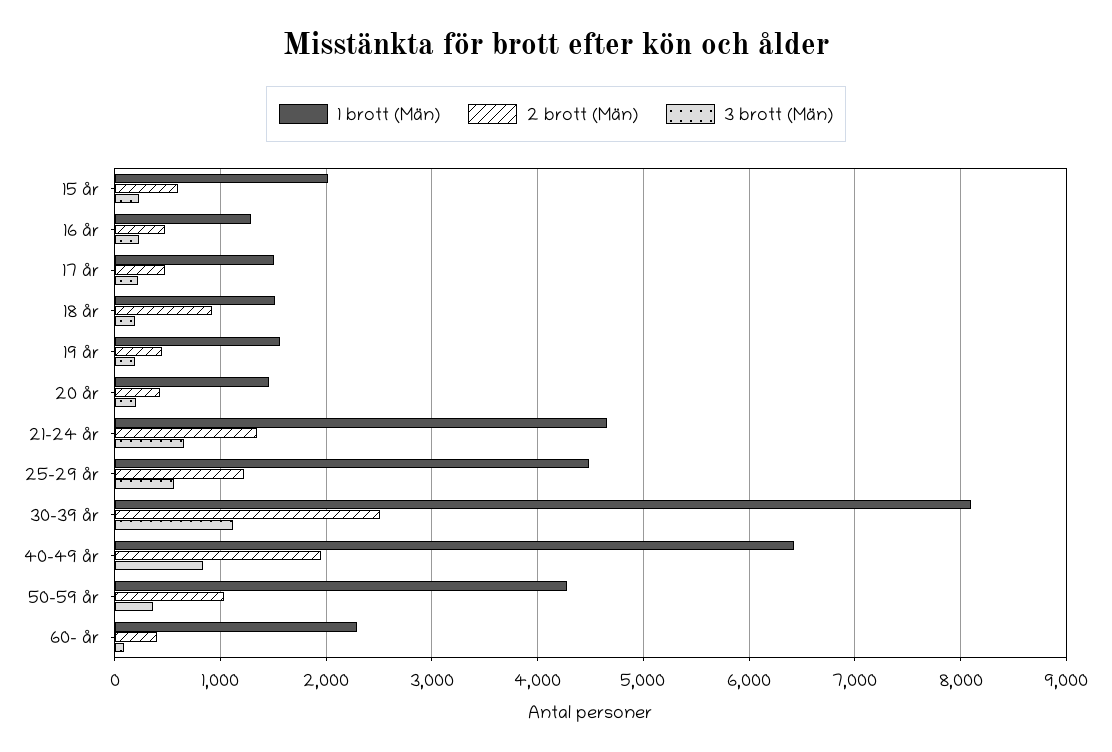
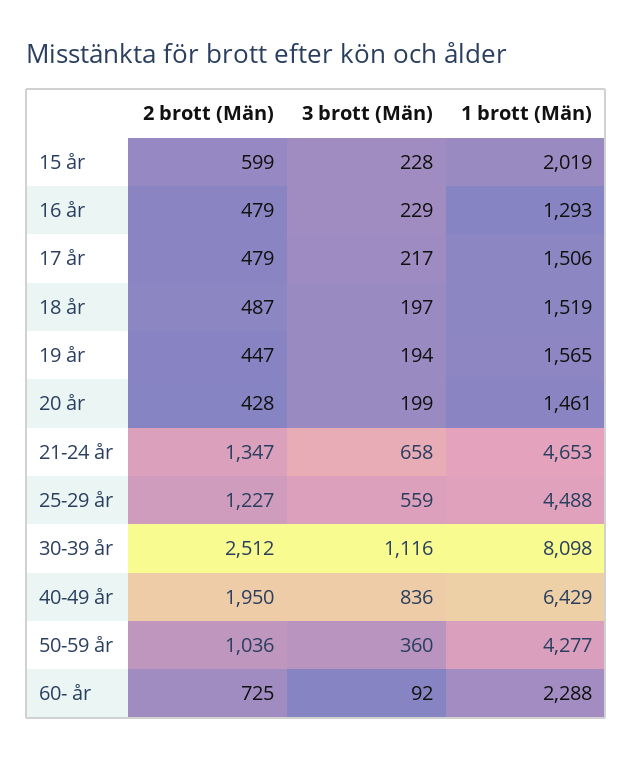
2 brott (Män), 18 år: 900 -> 487
2 brott (Män), 60- år: 400 -> 725

